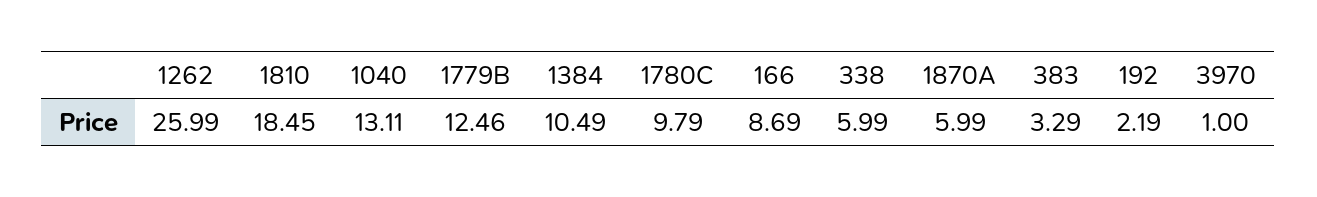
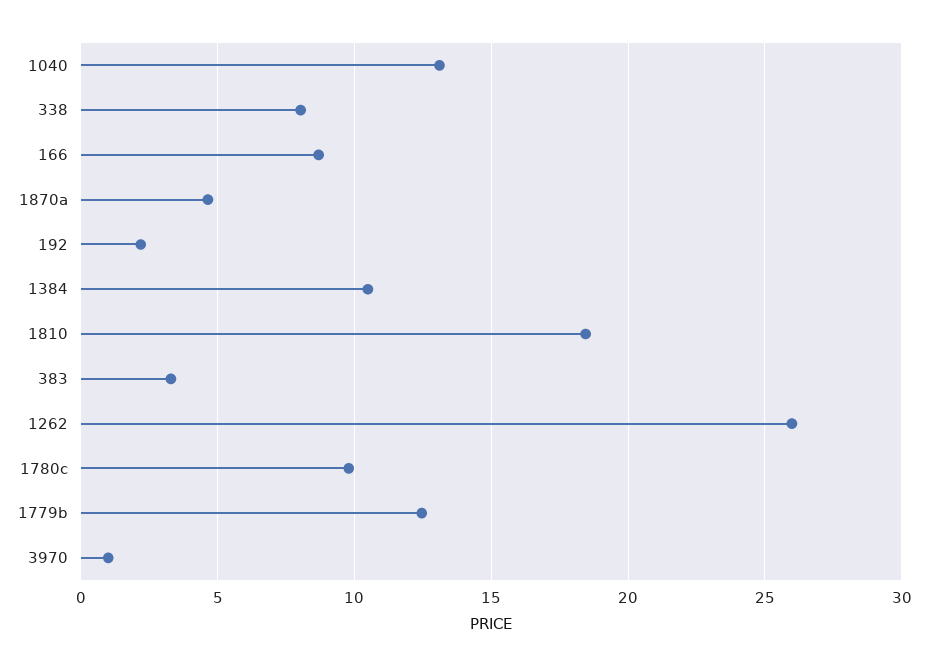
338: 5.99 -> 8
1870A: 5.99 -> 4.5

